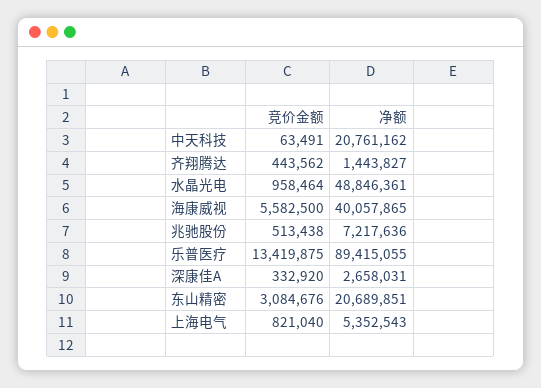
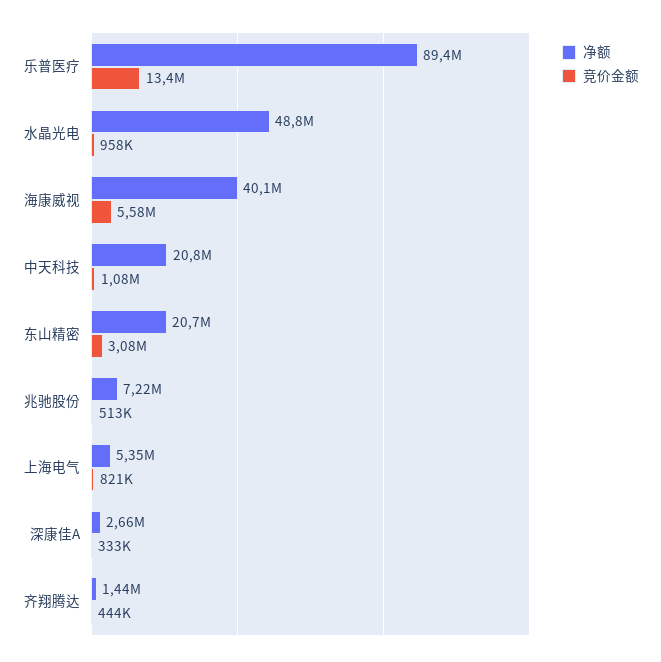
竞价金额, 中天科技: 63491 -> 1080000

